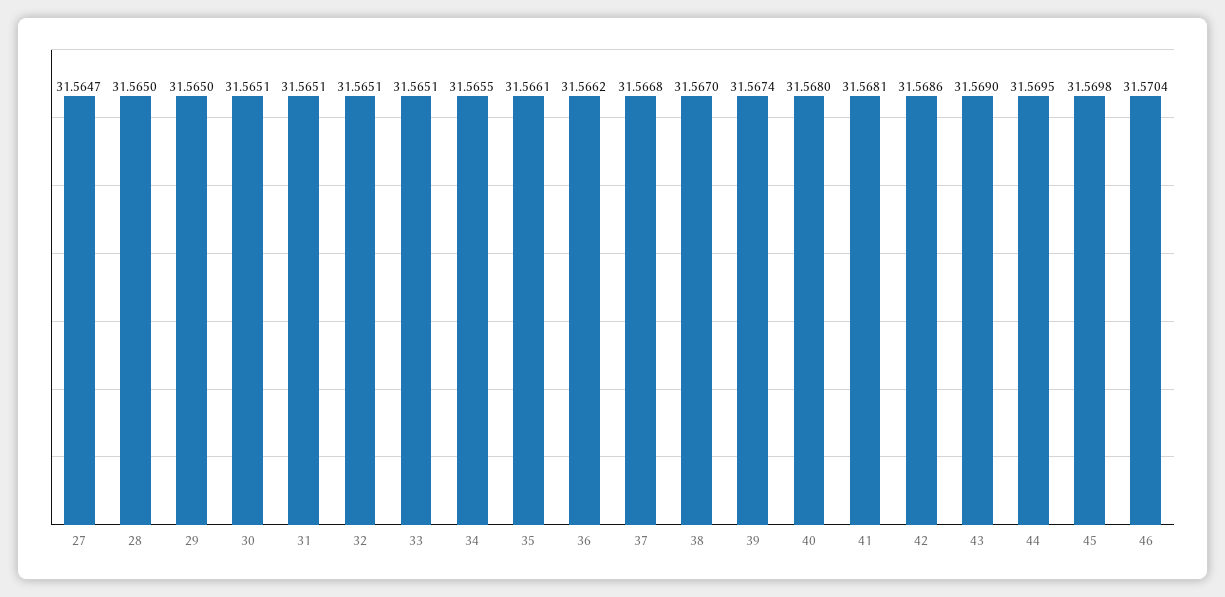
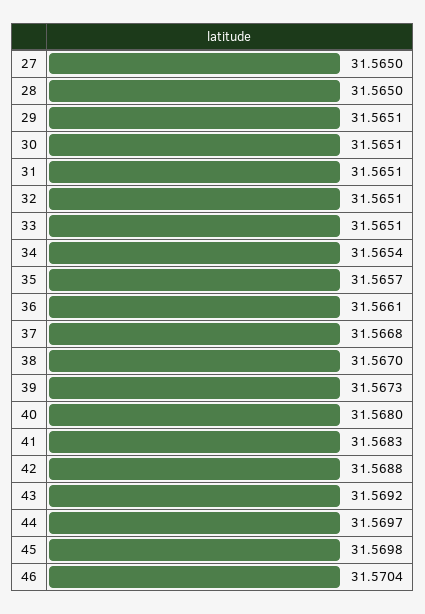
27: 31.5647 -> 31.565
29: 31.565 -> 31.5651
34: 31.5655 -> 31.5654
35: 31.5661 -> 31.5657
36: 31.5662 -> 31.5661
39: 31.5674 -> 31.5673
41: 31.5681 -> 31.5683
42: 31.5686 -> 31.5688
43: 31.569 -> 31.5692
44: 31.5695 -> 31.5697

